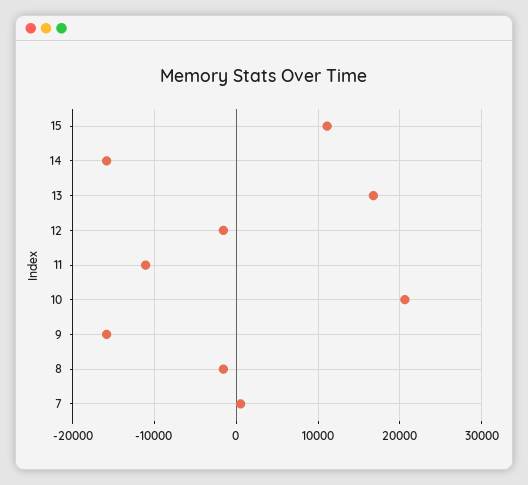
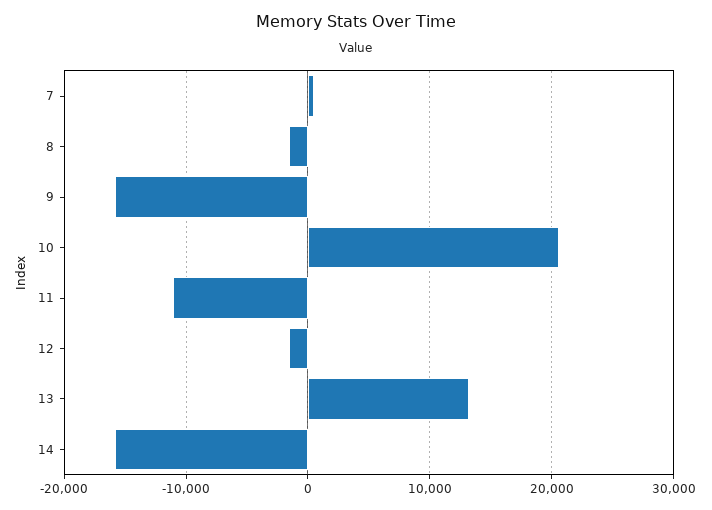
15: 11000 -> none
13: 17000 -> 13000

